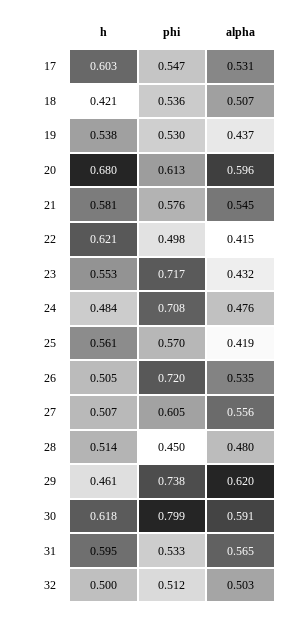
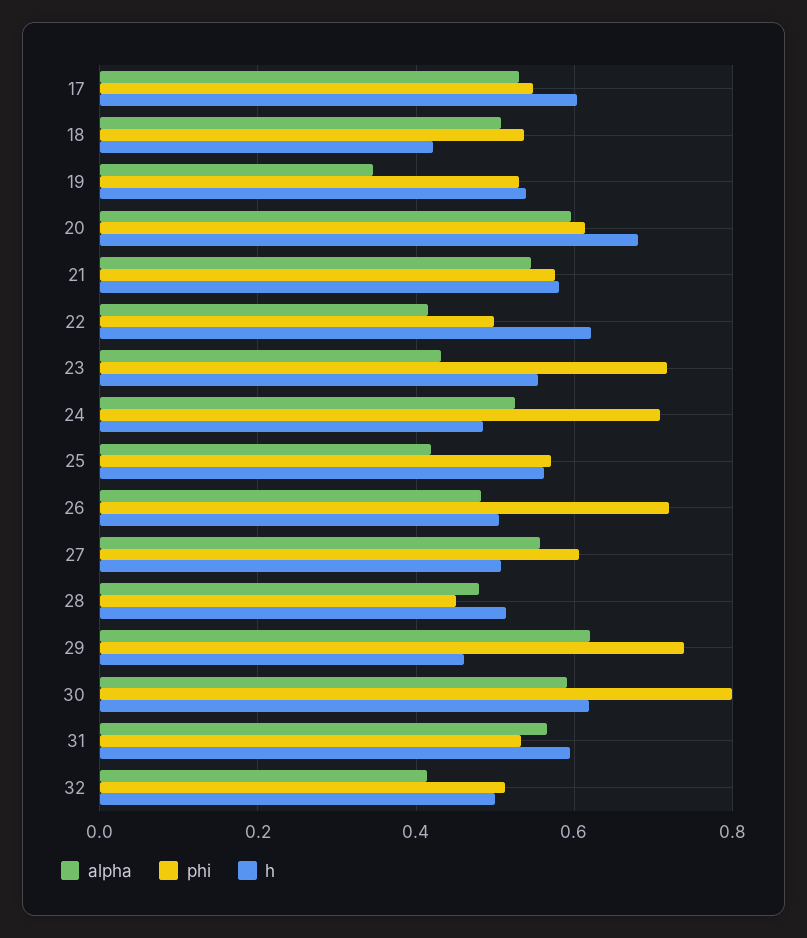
alpha, 19: 0.437 -> 0.34
alpha, 24: 0.476 -> 0.52
alpha, 26: 0.535 -> 0.48
alpha, 32: 0.503 -> 0.42

